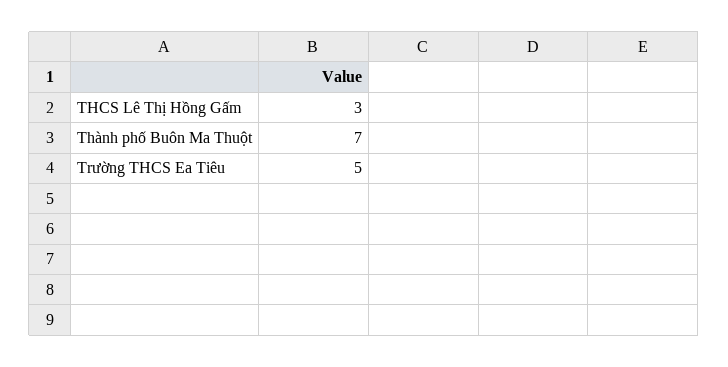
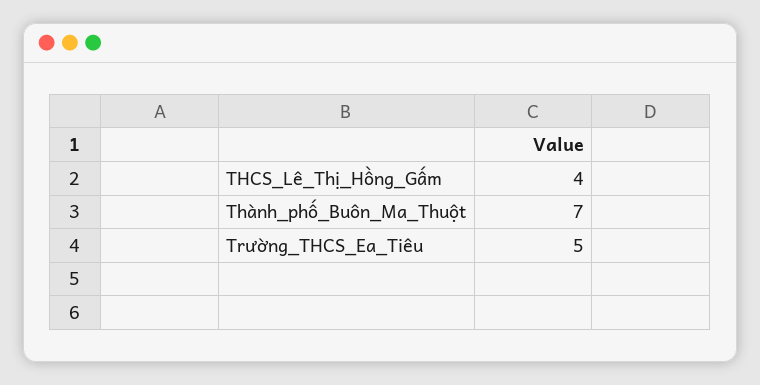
THCS Lê Thị Hồng Gấm: 3 -> 4

